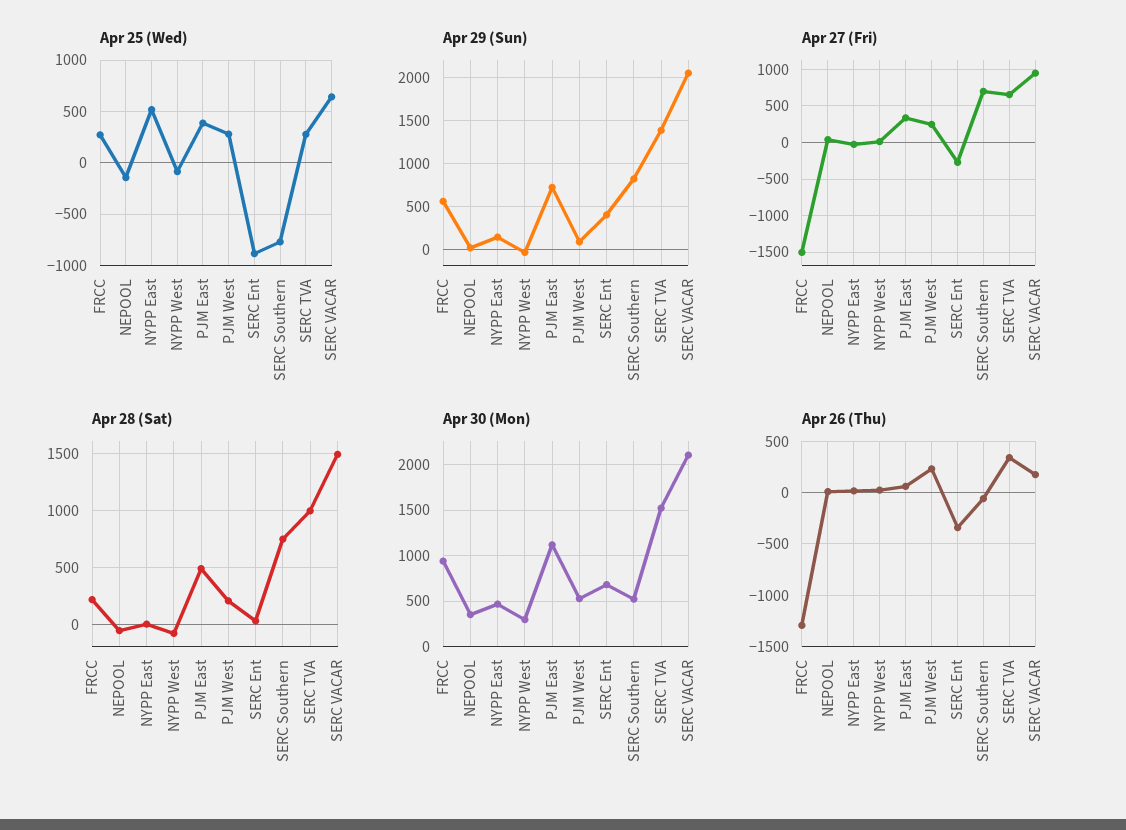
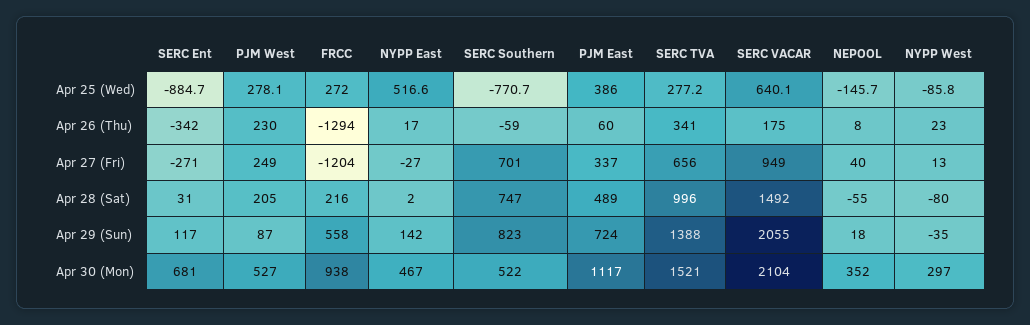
Apr 29 (Sun), SERC Ent: 400 -> 117
Apr 27 (Fri), FRCC: -1500 -> -1204

